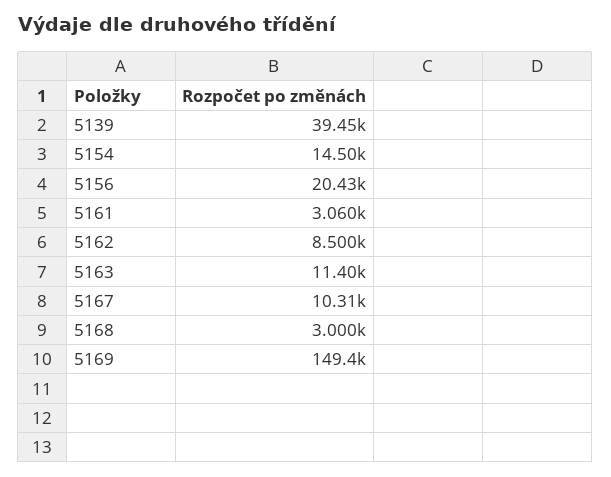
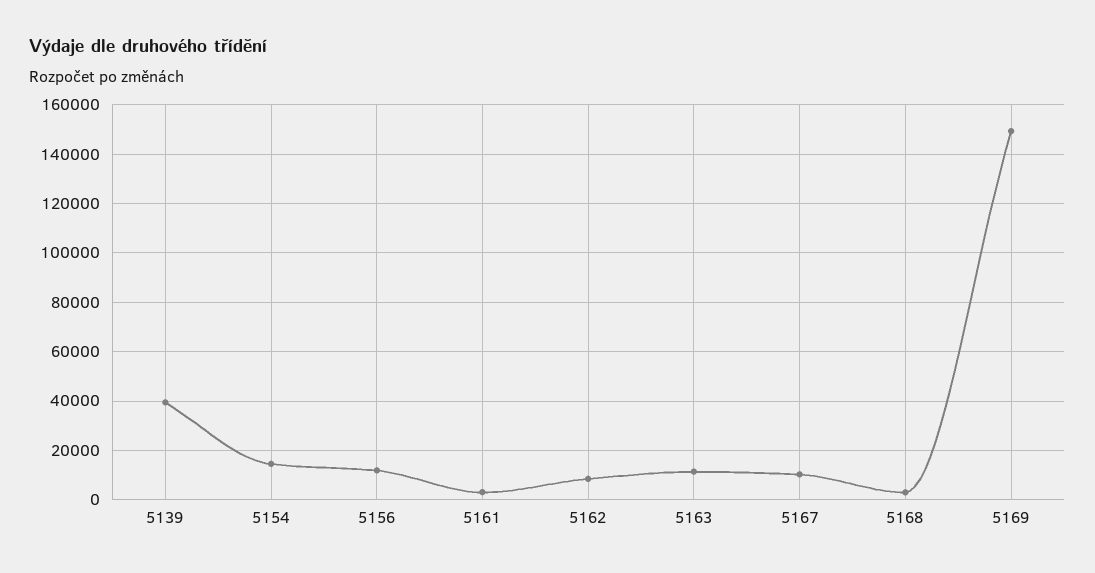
5156: 20430 -> 12500

